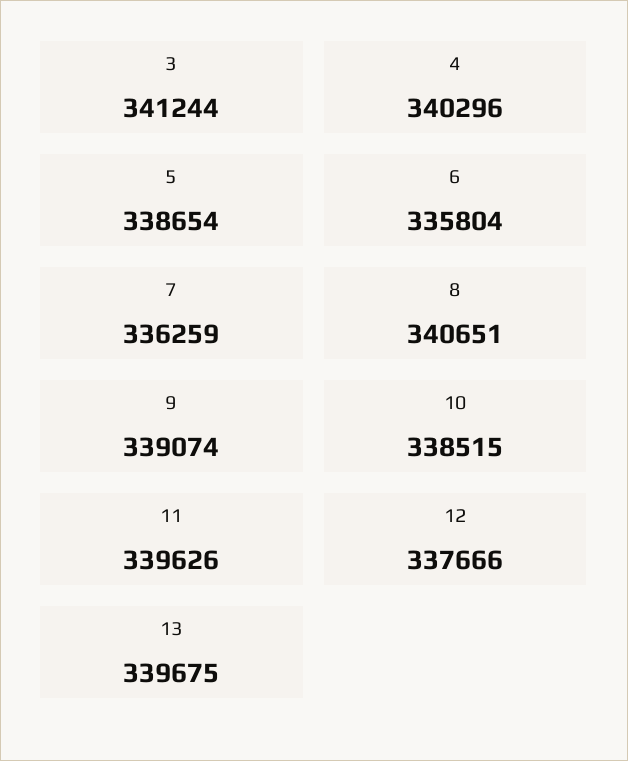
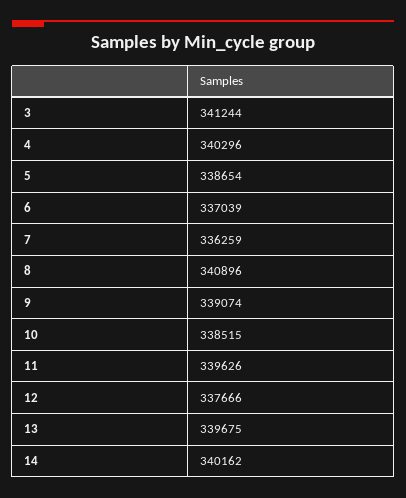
6: 335804 -> 337039
8: 340651 -> 340896
14: none -> 340162

